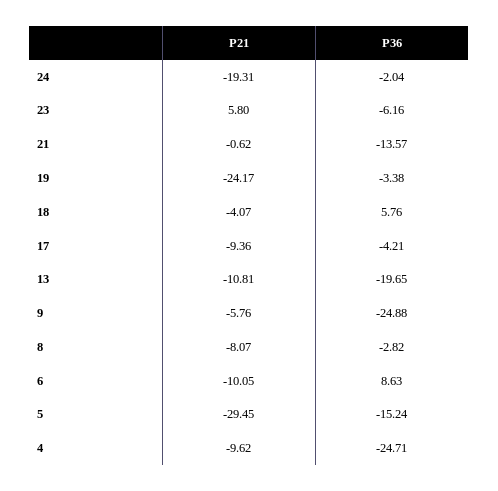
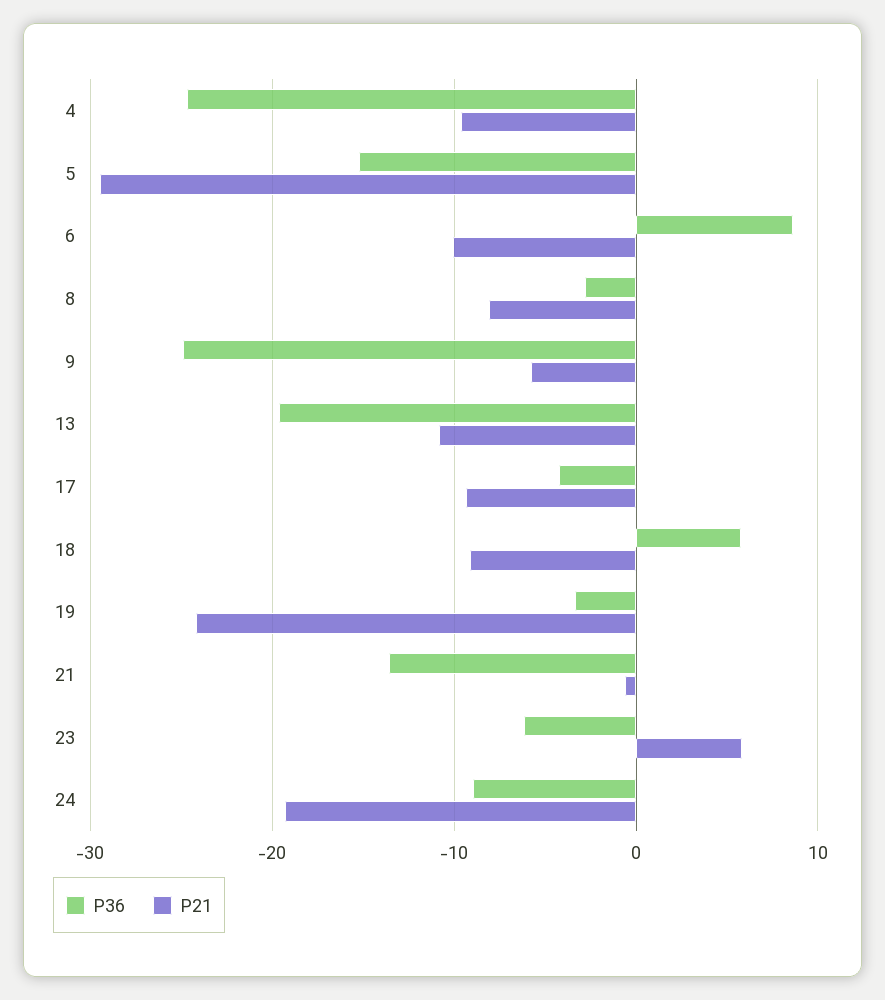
P36, 24: -2.04 -> -9
P21, 18: -4.07 -> -9

